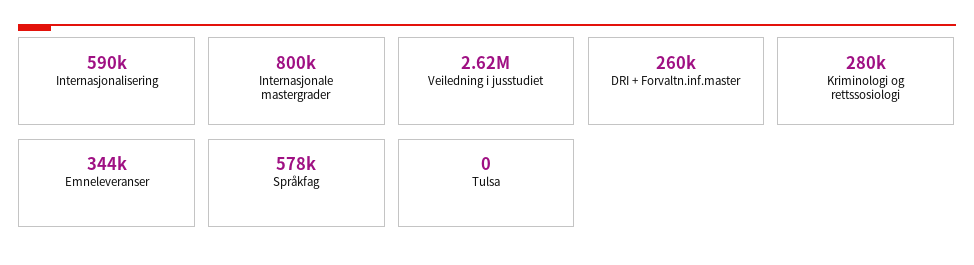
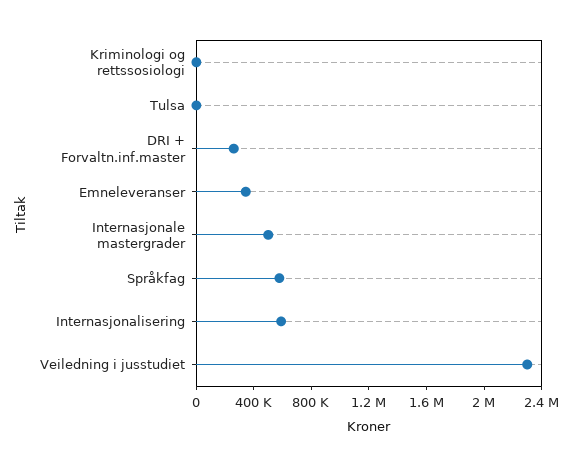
Internasjonale mastergrader: 800000 -> 500000
Veiledning i jusstudiet: 2620000 -> 2300000
Kriminologi og rettssosiologi: 280000 -> 0

